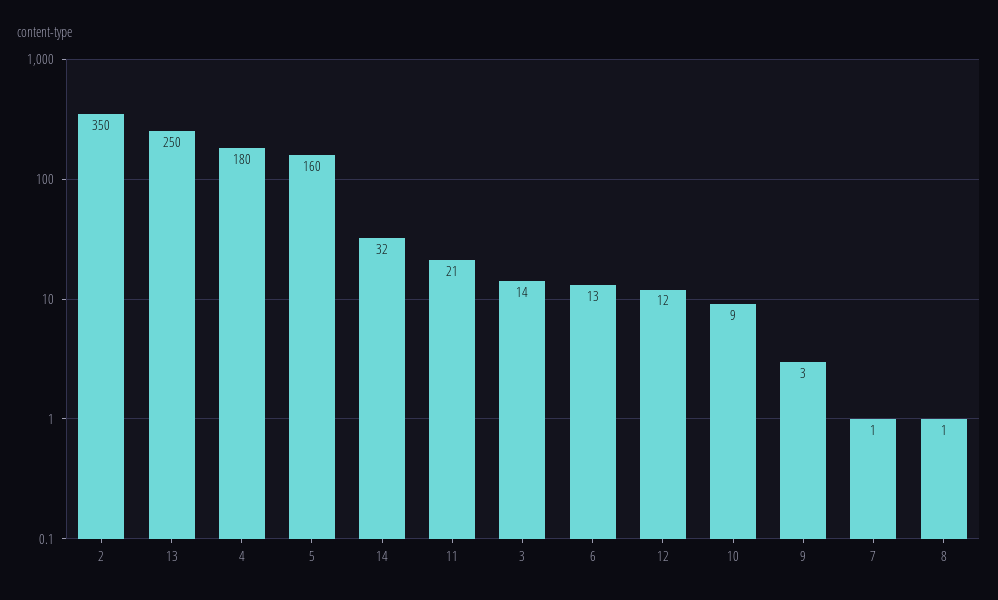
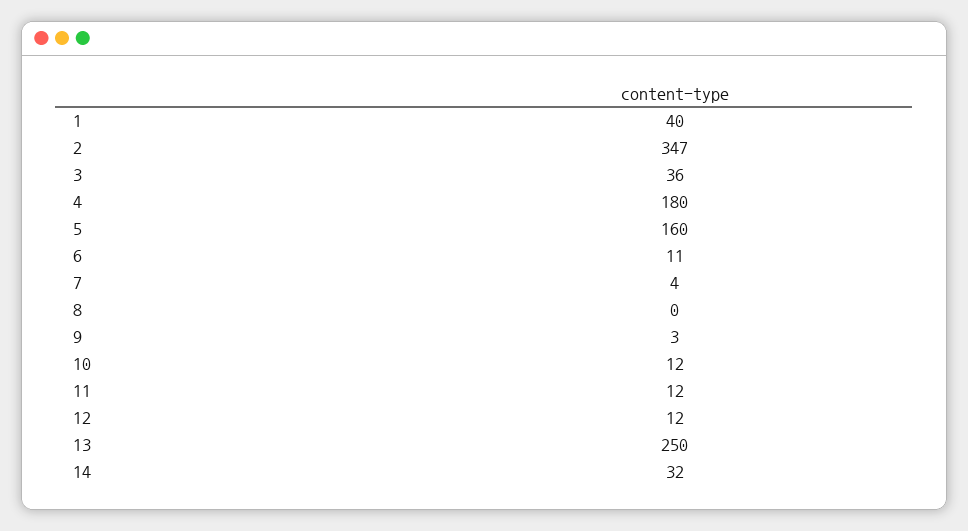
2: 350 -> 347
11: 21 -> 12
3: 14 -> 36
6: 13 -> 11
10: 9 -> 12
7: 1 -> 4
8: 1 -> 0
1: none -> 40

